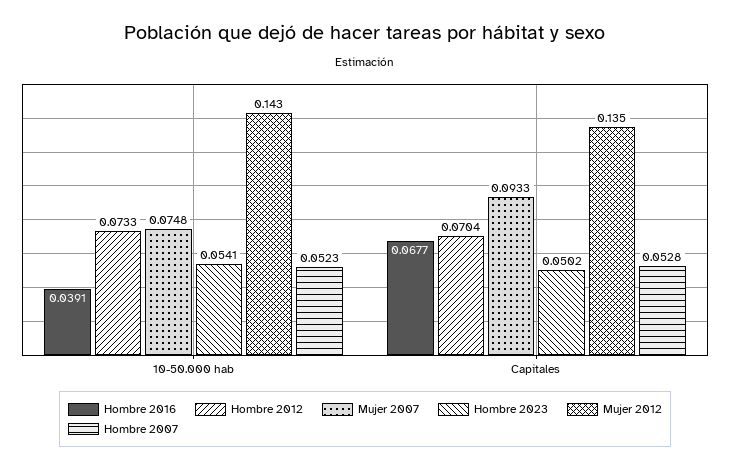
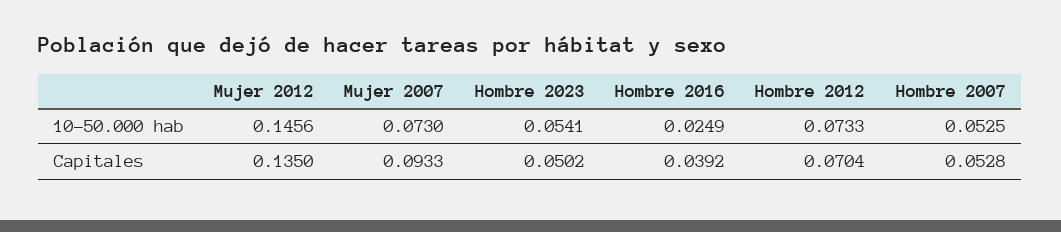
Hombre 2016, 10-50.000 hab: 0.0391 -> 0.0249
Mujer 2007, 10-50.000 hab: 0.0748 -> 0.073
Mujer 2012, 10-50.000 hab: 0.143 -> 0.1456
Hombre 2007, 10-50.000 hab: 0.0523 -> 0.0525
Hombre 2016, Capitales: 0.0677 -> 0.0392

